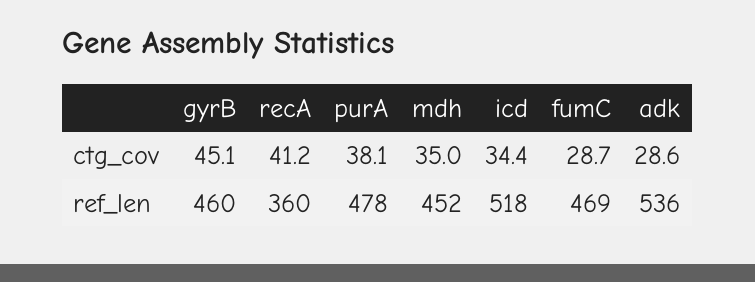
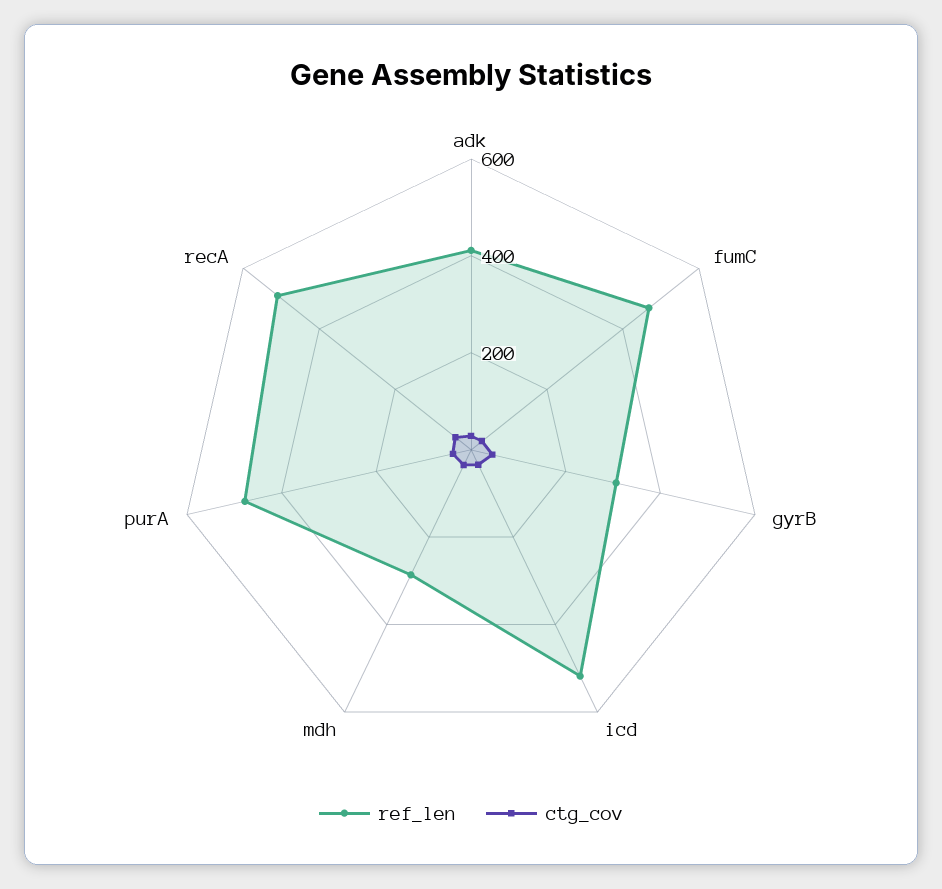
ref_len, gyrB: 460 -> 300
ref_len, recA: 360 -> 500
ref_len, mdh: 452 -> 300
ref_len, adk: 536 -> 400

